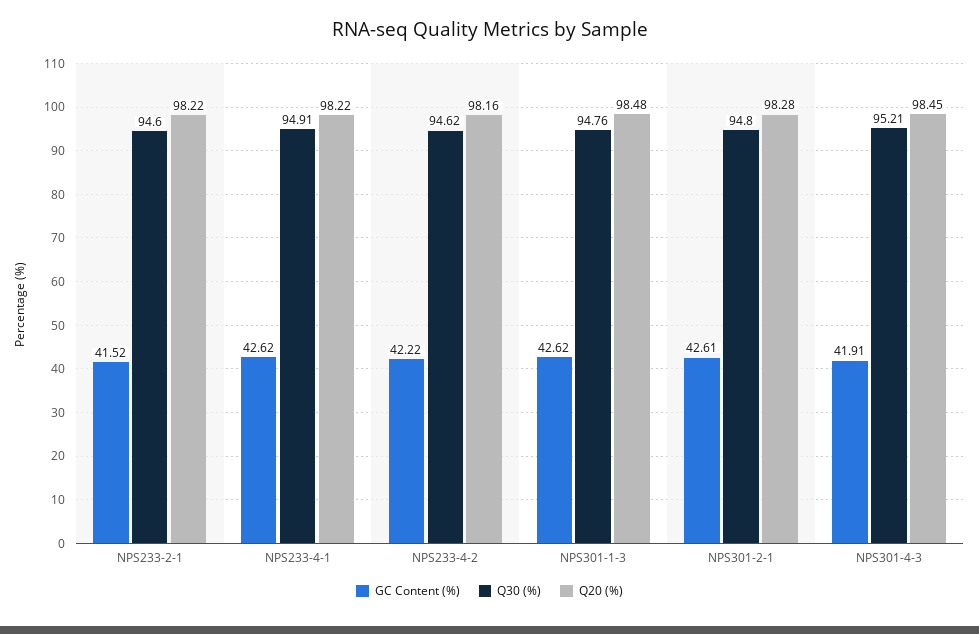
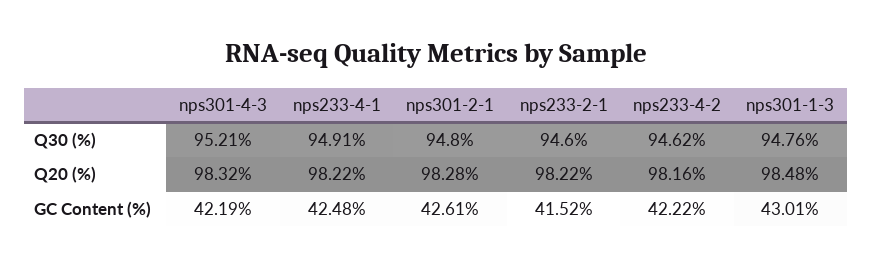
GC Content (%), NPS233-4-1: 42.62 -> 42.48
GC Content (%), NPS301-1-3: 42.62 -> 43.01
GC Content (%), NPS301-4-3: 41.91 -> 42.19
Q20 (%), NPS301-4-3: 98.45 -> 98.32

